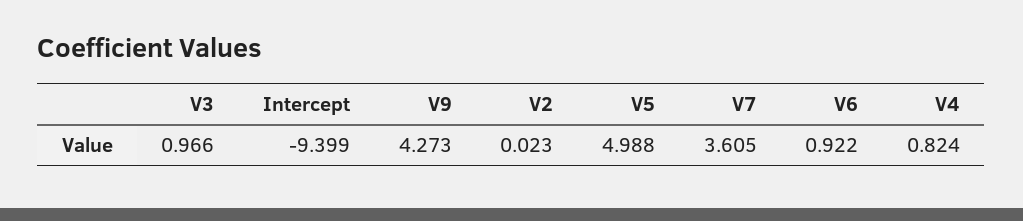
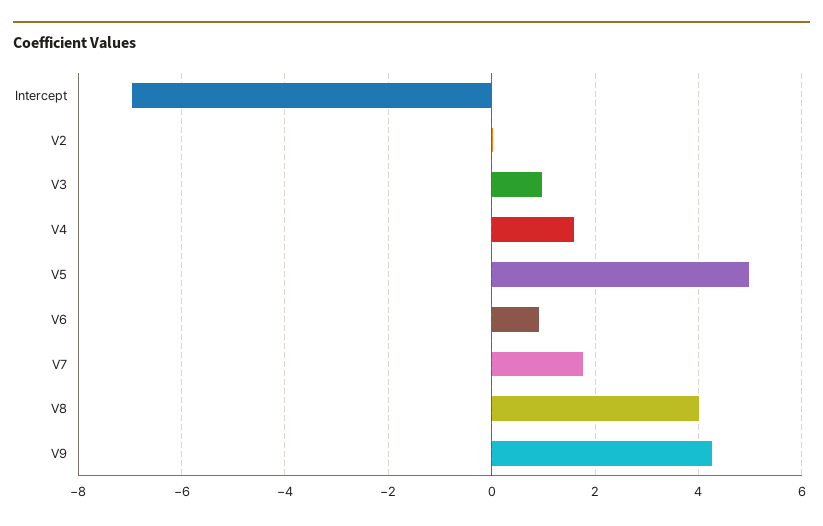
Intercept: -9.399 -> -7
V7: 3.605 -> 1.8
V4: 0.824 -> 1.6
V8: none -> 4

